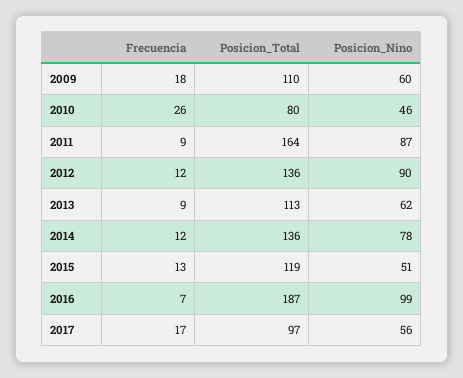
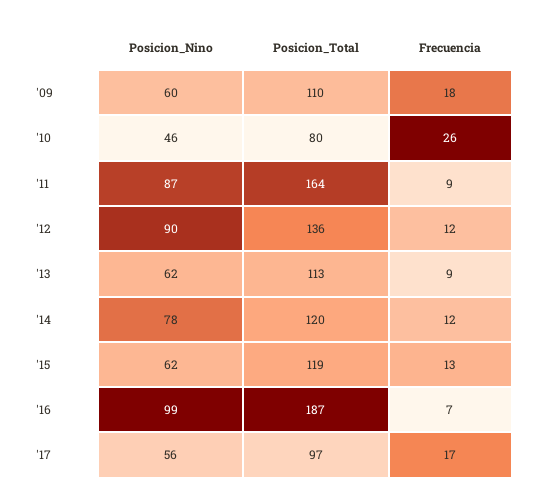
Posicion_Total, 2014: 136 -> 120
Posicion_Nino, 2015: 51 -> 62

